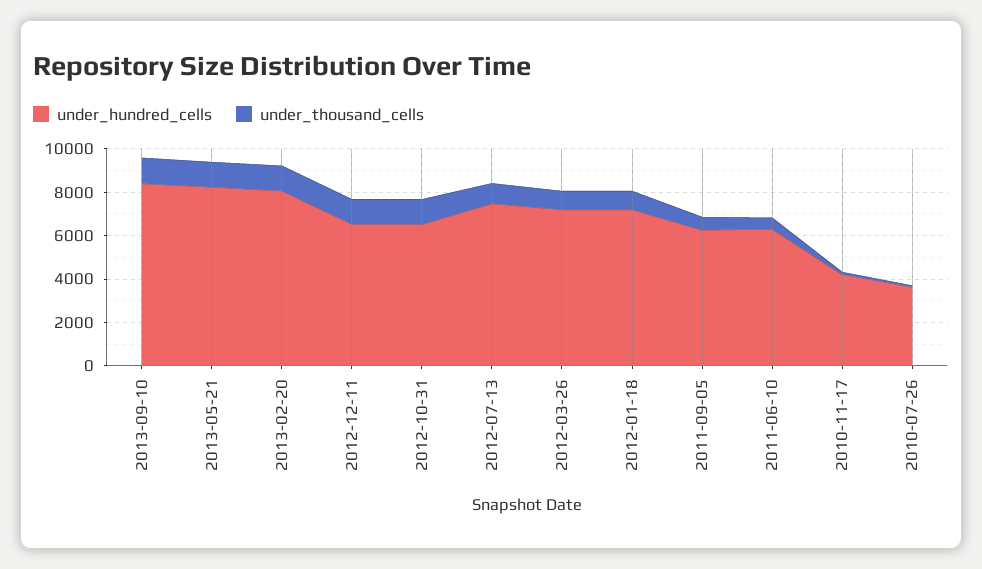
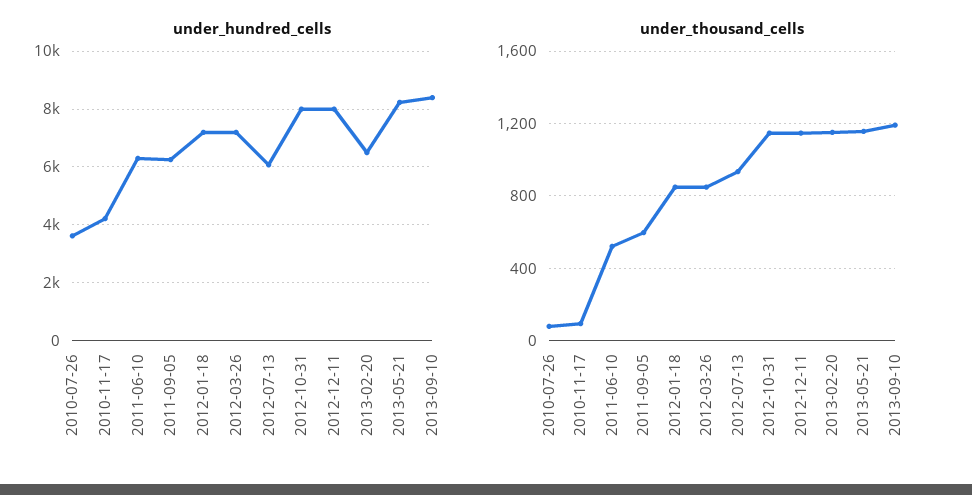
under_hundred_cells, 2013-02-20: 8000 -> 6500
under_hundred_cells, 2012-12-11: 6500 -> 8000
under_hundred_cells, 2012-10-31: 6500 -> 8000
under_hundred_cells, 2012-07-13: 7500 -> 6000

